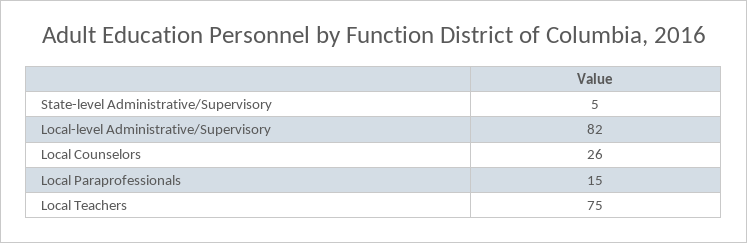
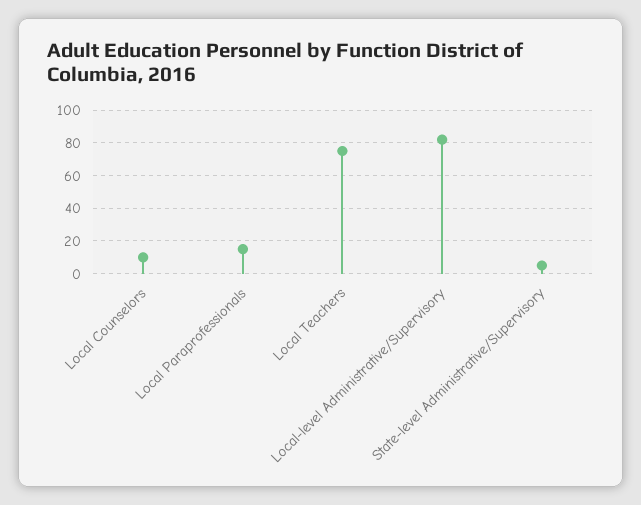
Local Counselors: 26 -> 10

